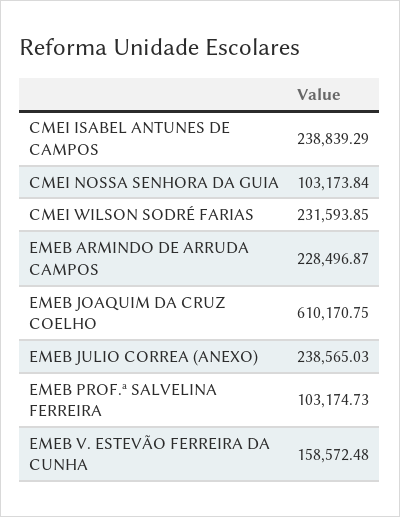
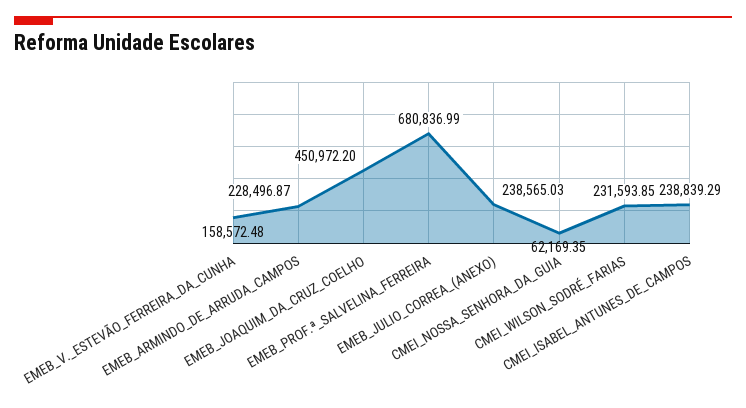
CMEI NOSSA SENHORA DA GUIA: 103173.84 -> 62169.35
EMEB JOAQUIM DA CRUZ COELHO: 610170.75 -> 450972.2
EMEB PROF.ª SALVELINA FERREIRA: 103174.73 -> 680836.99

